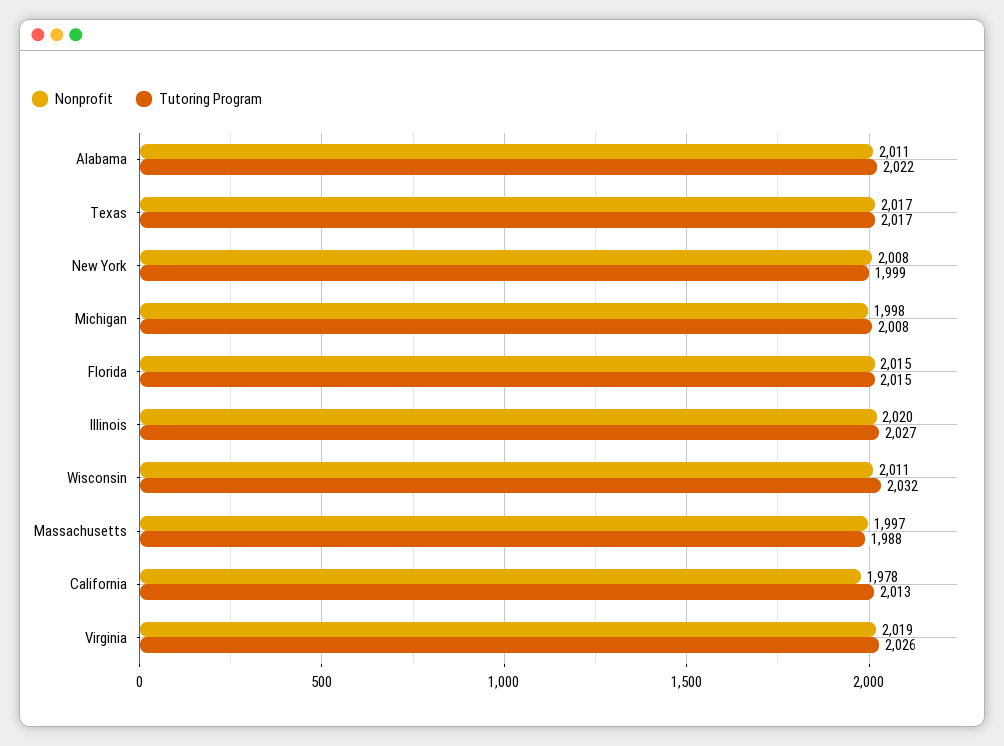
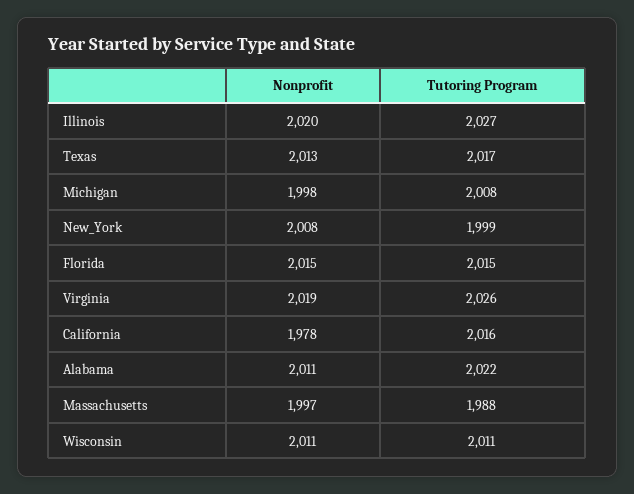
Nonprofit, Texas: 2017 -> 2013
Tutoring Program, Wisconsin: 2032 -> 2011
Tutoring Program, California: 2013 -> 2016

